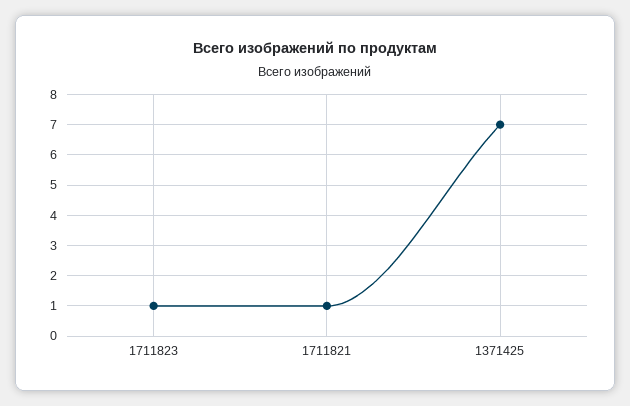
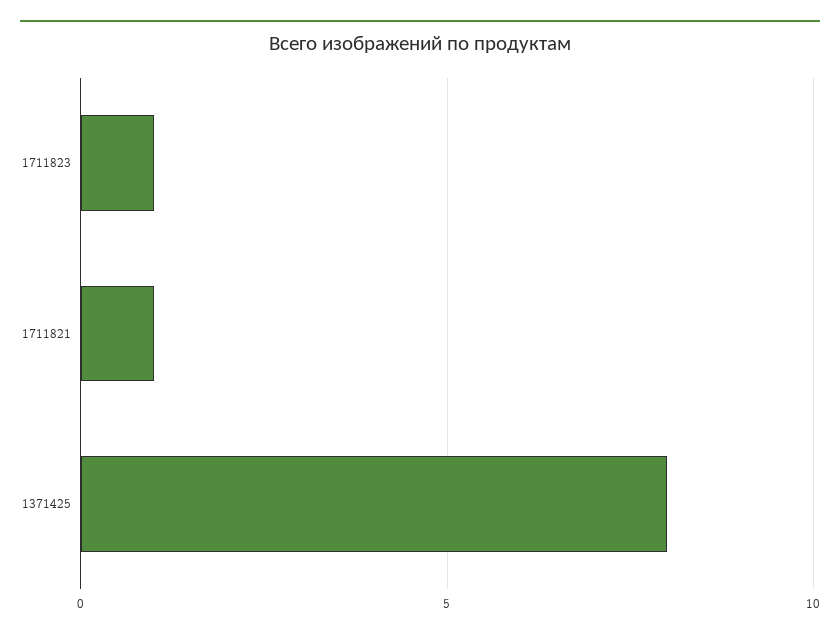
1371425: 7 -> 8

